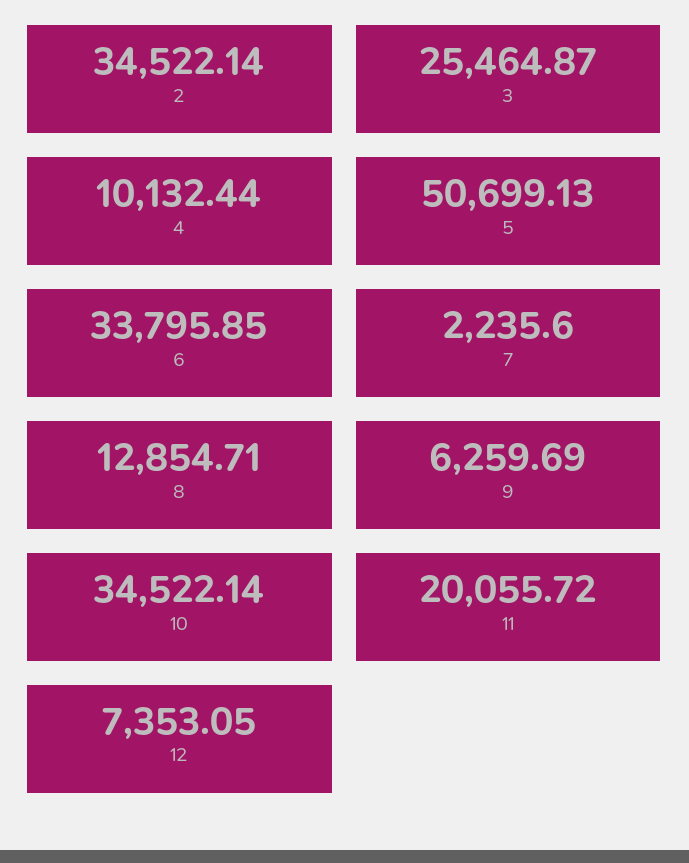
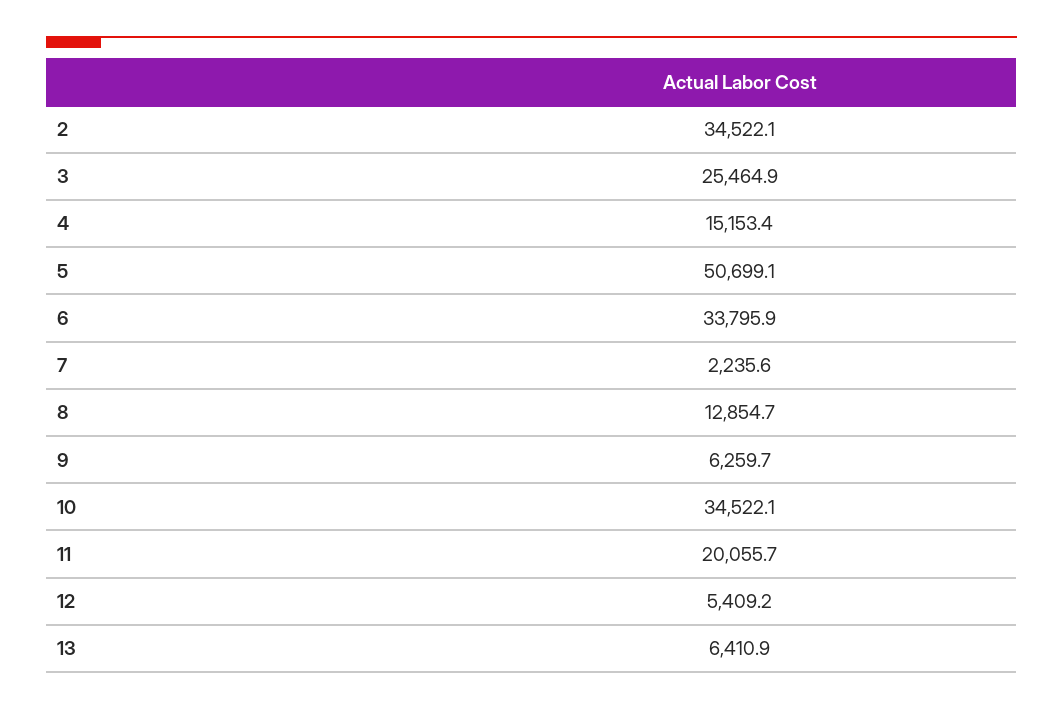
4: 10132.44 -> 15153.4
12: 7353.05 -> 5409.2
13: none -> 6410.9

